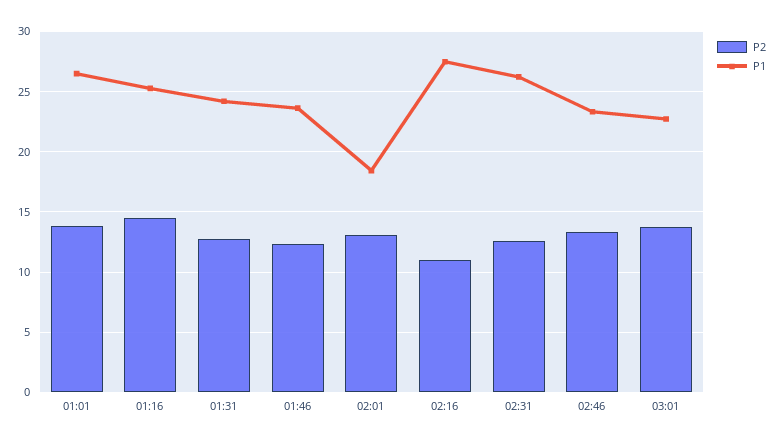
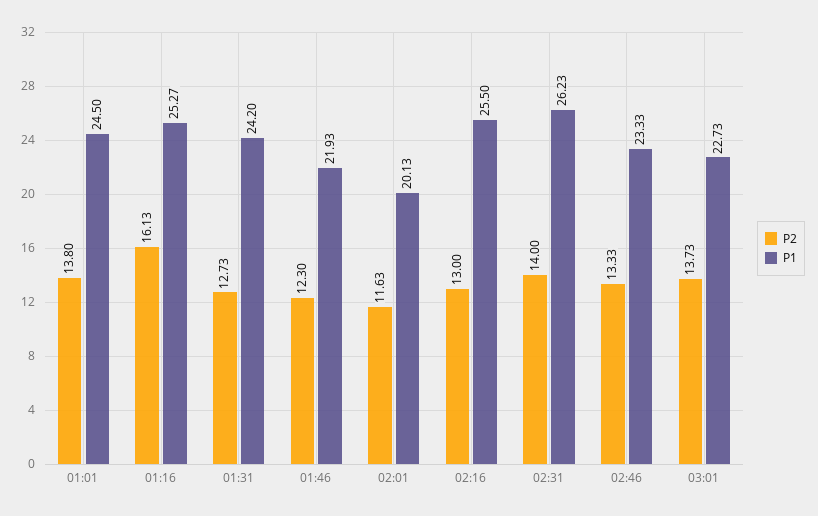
P1, 01:01: 26.5 -> 24.5
P2, 01:16: 14.5 -> 16.13
P1, 01:46: 23.5 -> 21.93
P2, 02:01: 13 -> 11.63
P1, 02:01: 18.5 -> 20.13
P2, 02:16: 11 -> 13
P1, 02:16: 27.5 -> 25.5
P2, 02:31: 12.5 -> 14

